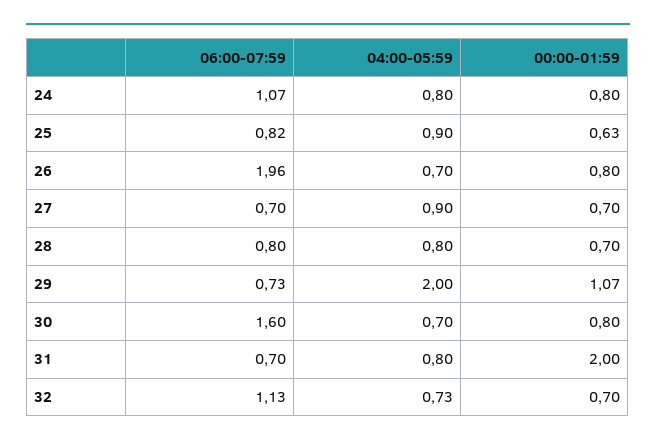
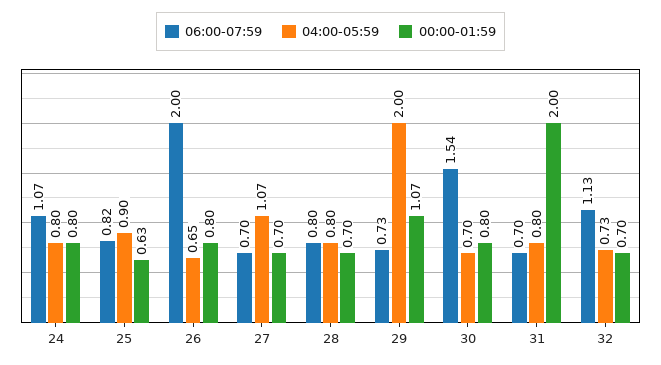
06:00-07:59, 26: 1.96 -> 2
04:00-05:59, 26: 0.7 -> 0.65
04:00-05:59, 27: 0.9 -> 1.07
06:00-07:59, 30: 1.6 -> 1.54

